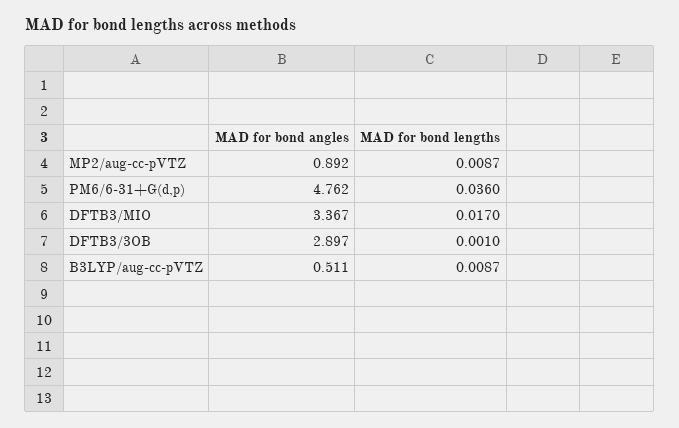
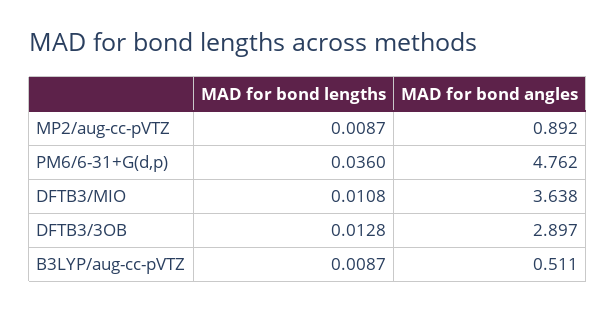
MAD for bond angles, DFTB3/MIO: 3.367 -> 3.638
MAD for bond lengths, DFTB3/MIO: 0.017 -> 0.0108
MAD for bond lengths, DFTB3/3OB: 0.001 -> 0.0128

